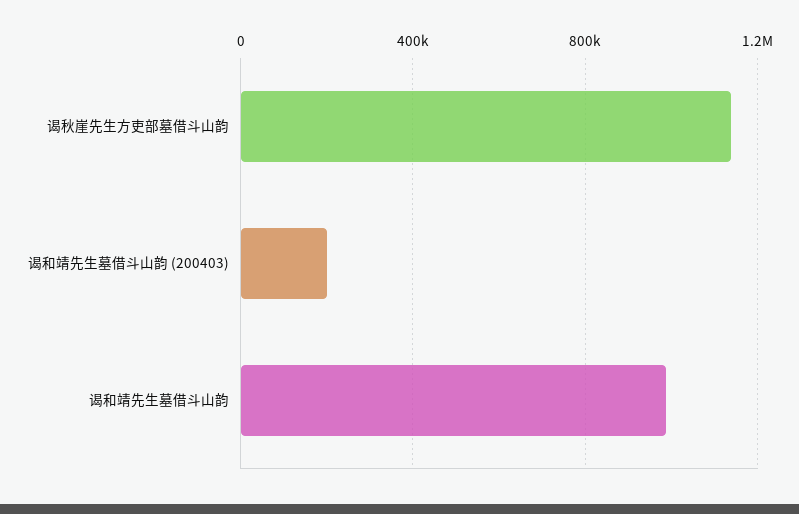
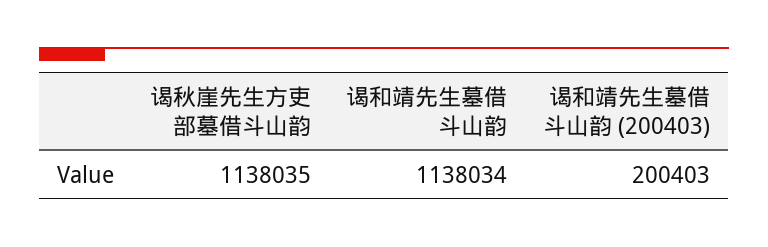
谒和靖先生墓借斗山韵: 1000000 -> 1138034

